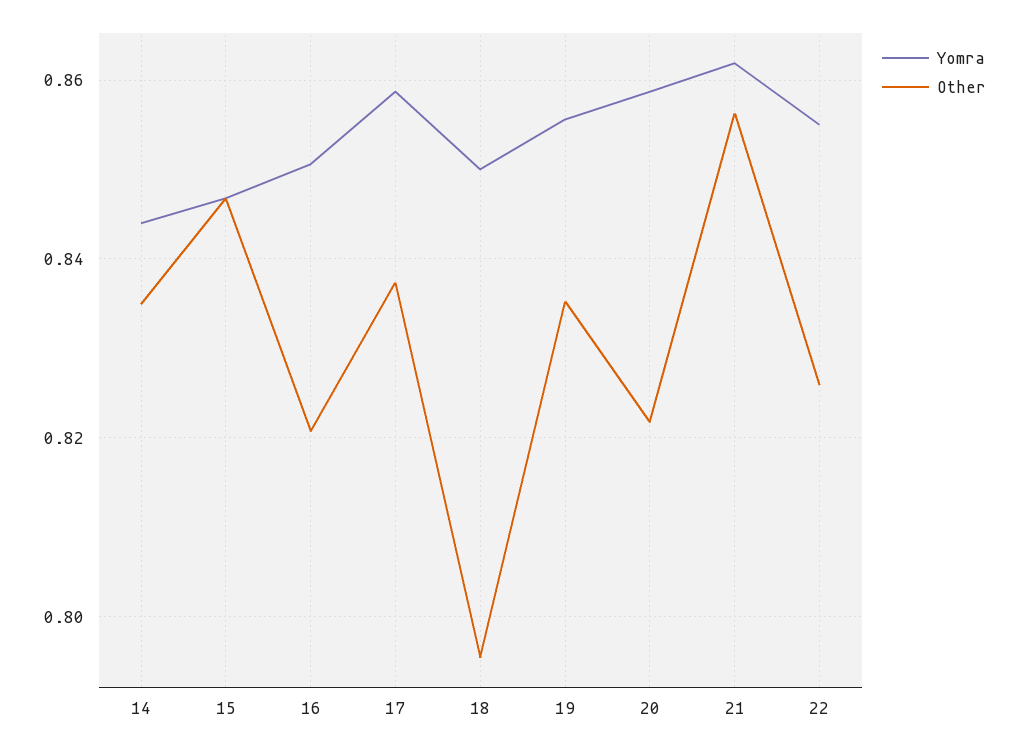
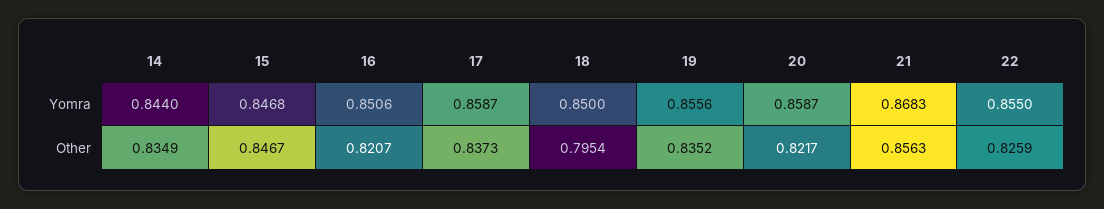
Yomra, 21: 0.862 -> 0.8683

